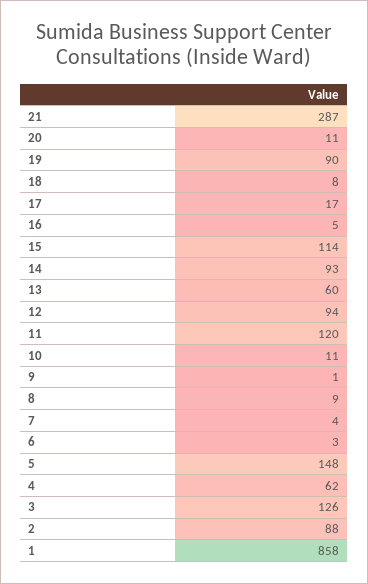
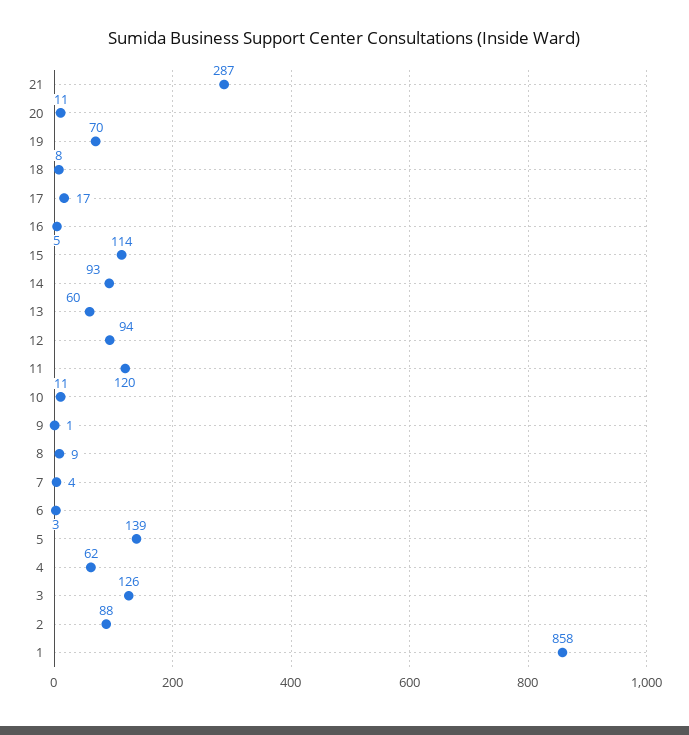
19: 90 -> 70
5: 148 -> 139

